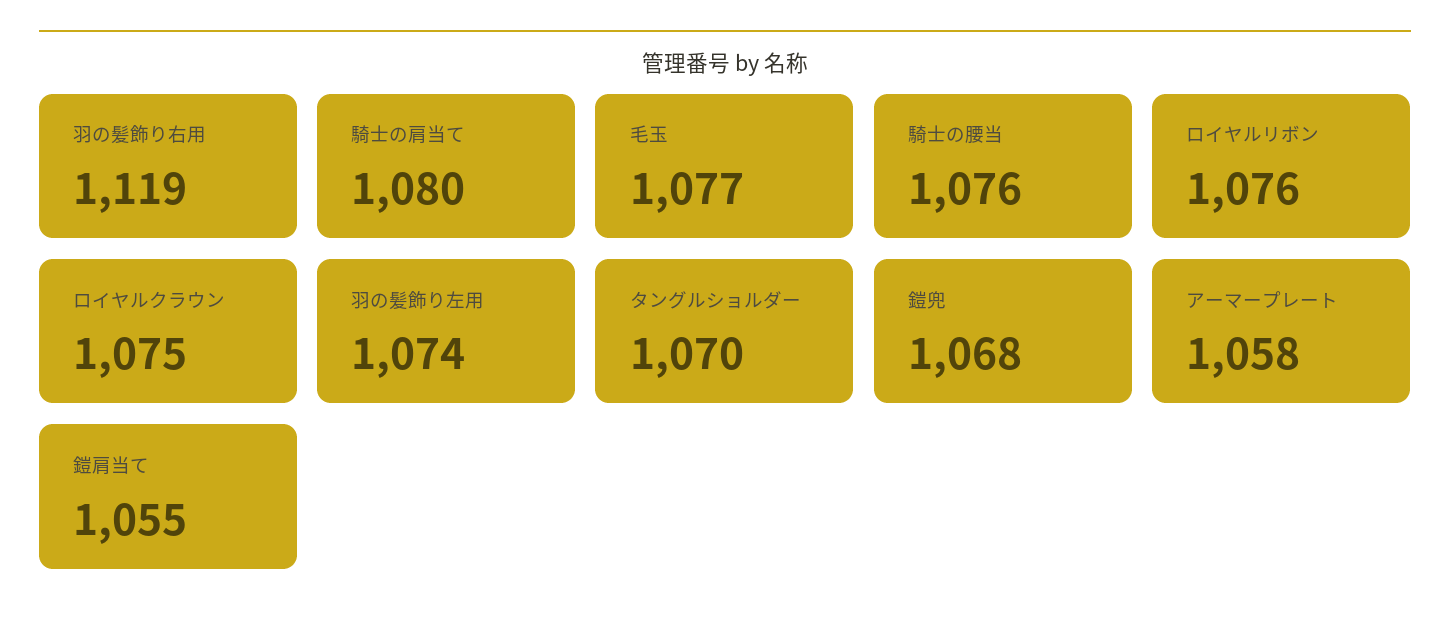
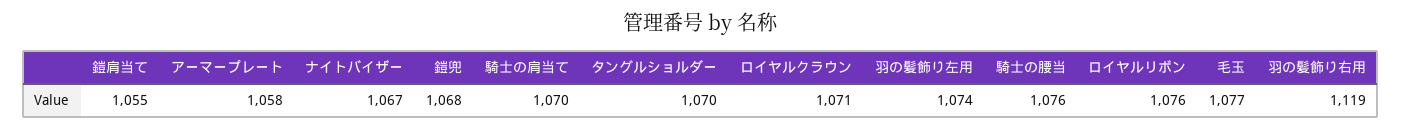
騎士の肩当て: 1080 -> 1070
ロイヤルクラウン: 1075 -> 1071
ナイトバイザー: none -> 1067

